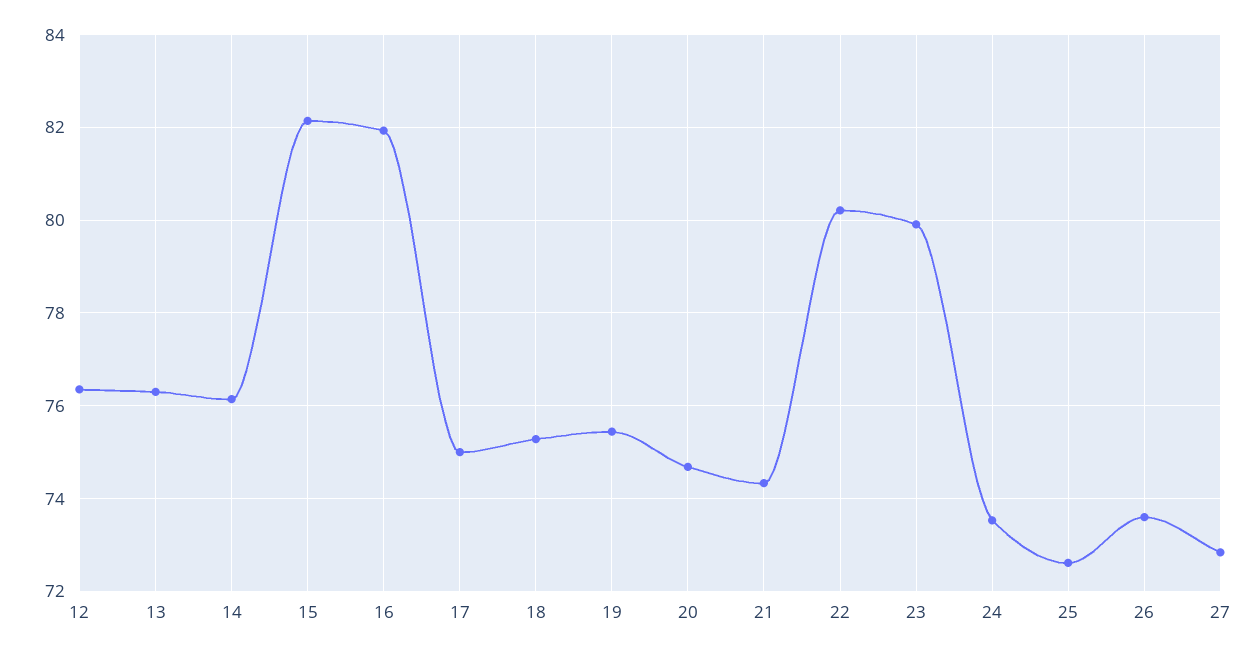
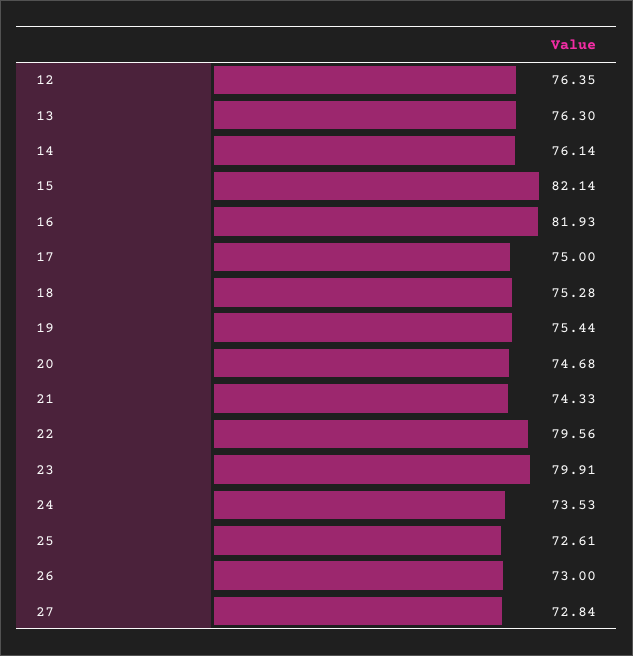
22: 80.2 -> 79.56
26: 73.6 -> 73

